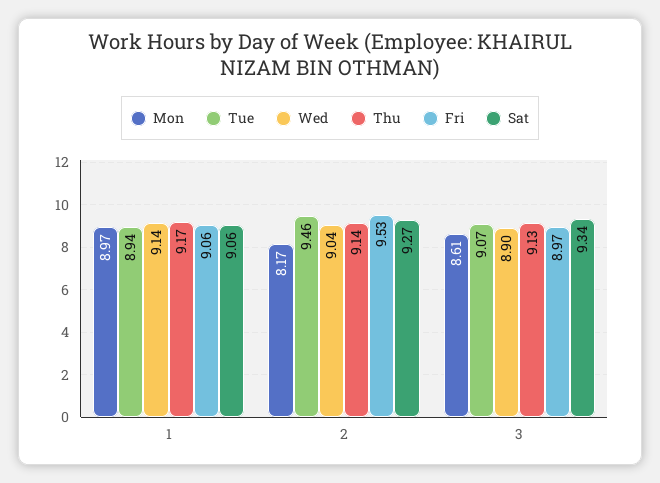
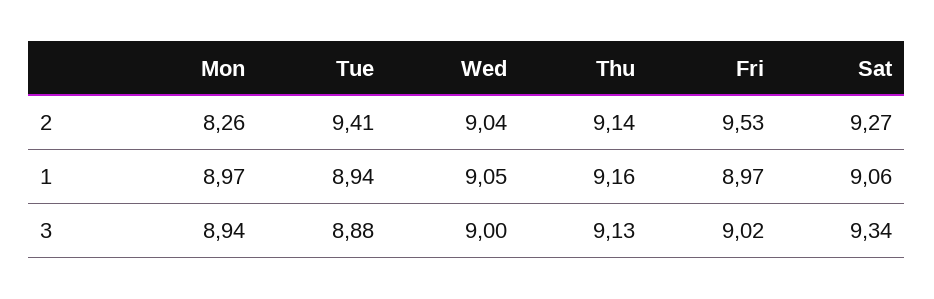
Wed, 1: 9.14 -> 9.05
Thu, 1: 9.17 -> 9.16
Fri, 1: 9.06 -> 8.97
Mon, 2: 8.17 -> 8.26
Tue, 2: 9.46 -> 9.41
Mon, 3: 8.61 -> 8.94
Tue, 3: 9.07 -> 8.88
Wed, 3: 8.9 -> 9
Fri, 3: 8.97 -> 9.02

